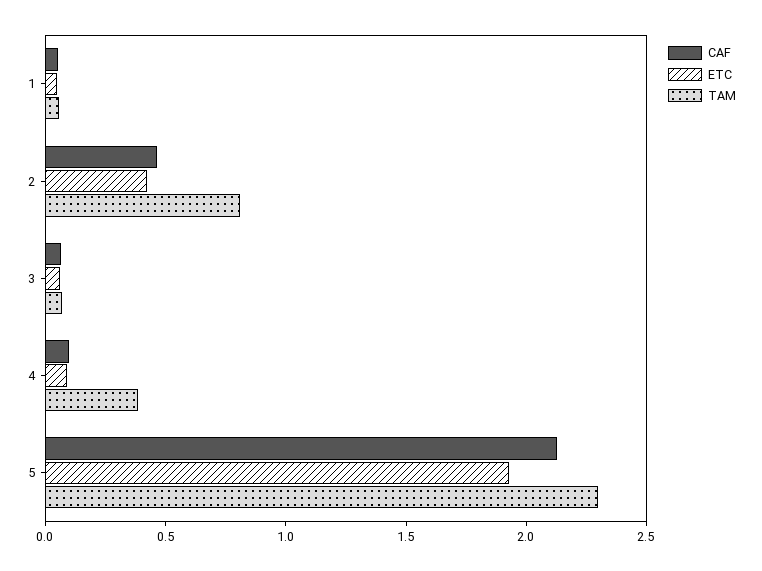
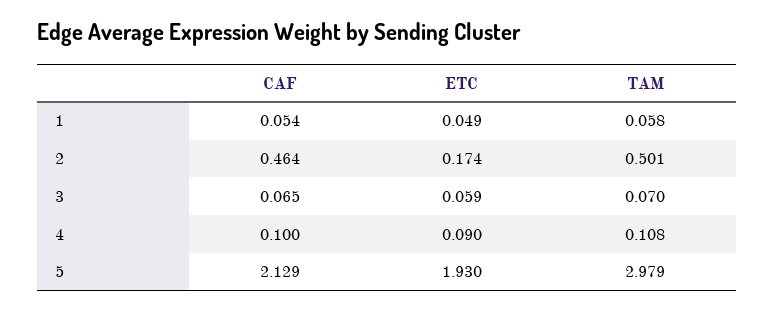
ETC, 2: 0.4 -> 0.174
TAM, 2: 0.8 -> 0.501
TAM, 4: 0.4 -> 0.108
TAM, 5: 2.3 -> 2.979

